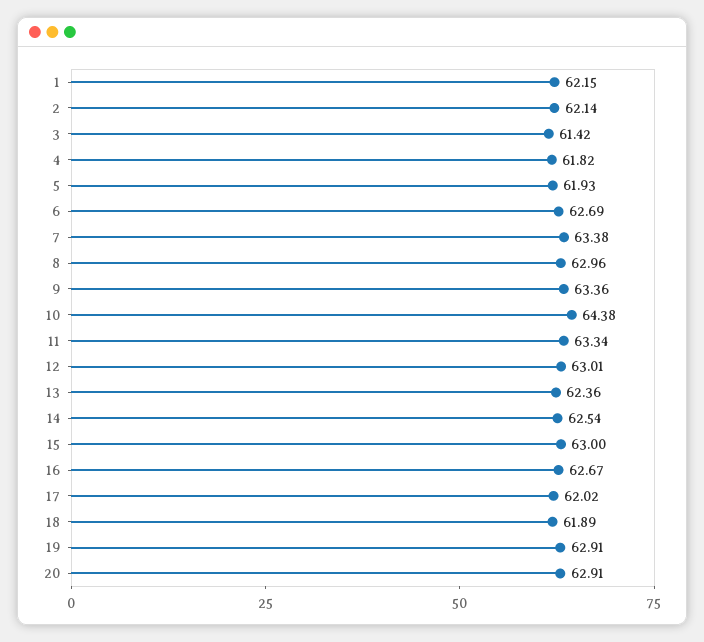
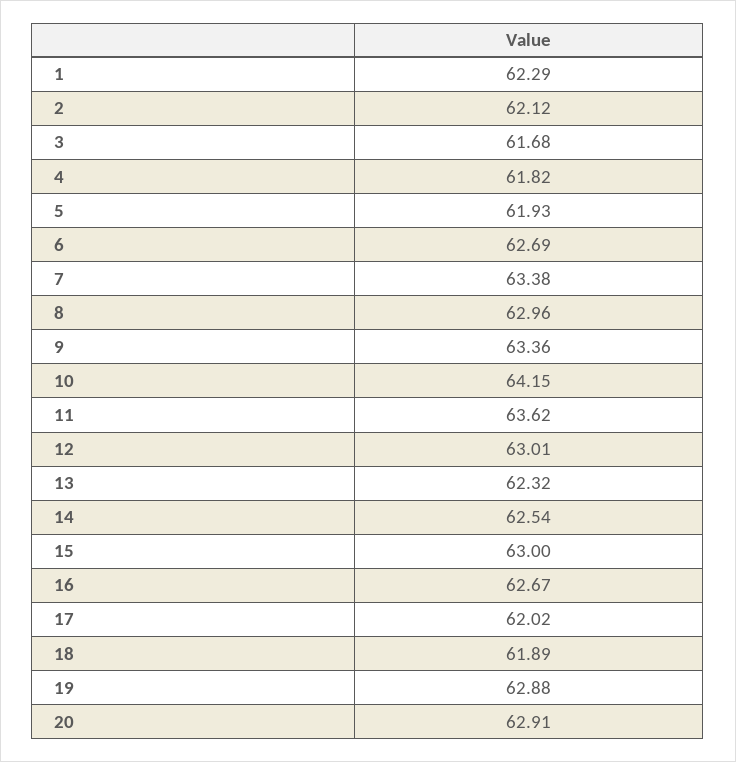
1: 62.15 -> 62.29
2: 62.14 -> 62.12
3: 61.42 -> 61.68
10: 64.38 -> 64.15
11: 63.34 -> 63.62
13: 62.36 -> 62.32
19: 62.91 -> 62.88

